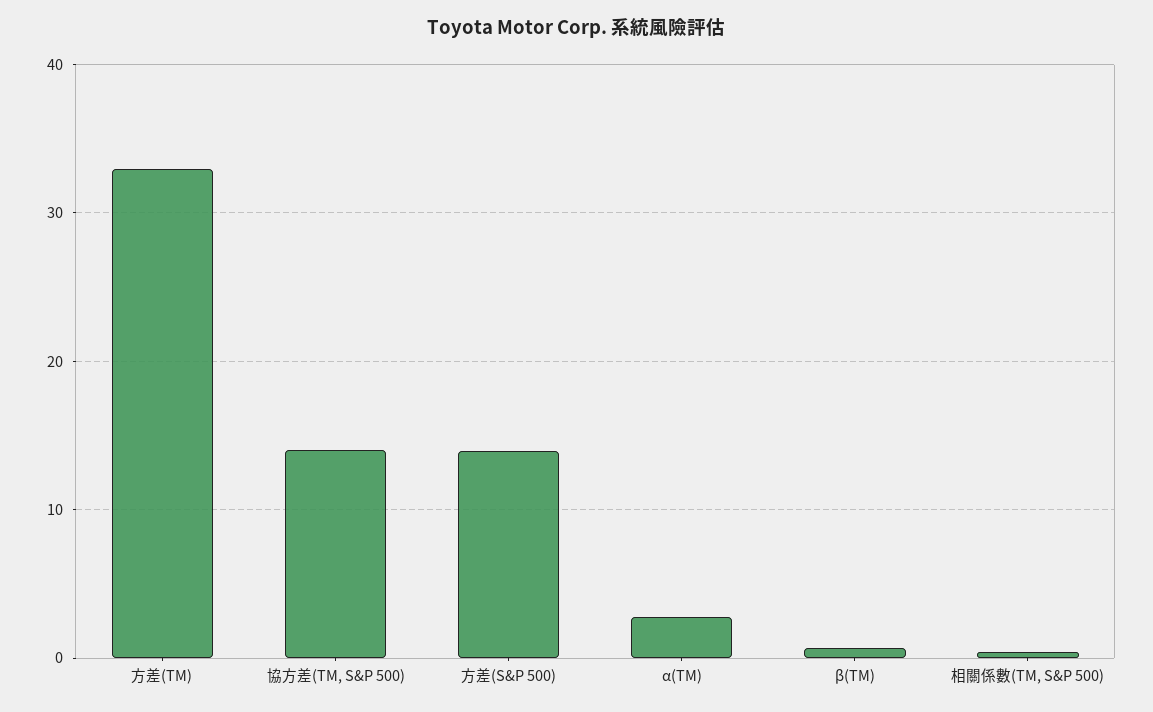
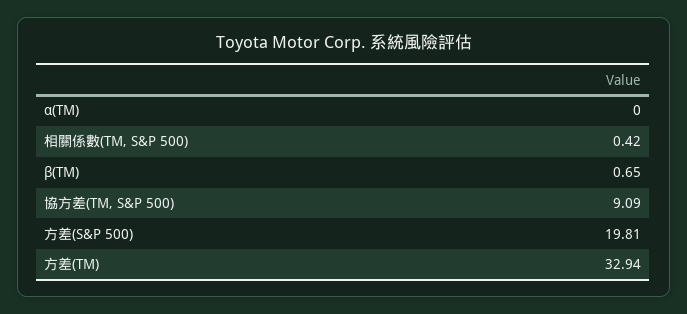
協方差(TM, S&P 500): 14 -> 9.09
方差(S&P 500): 14 -> 19.81
α(TM): 3 -> 0

